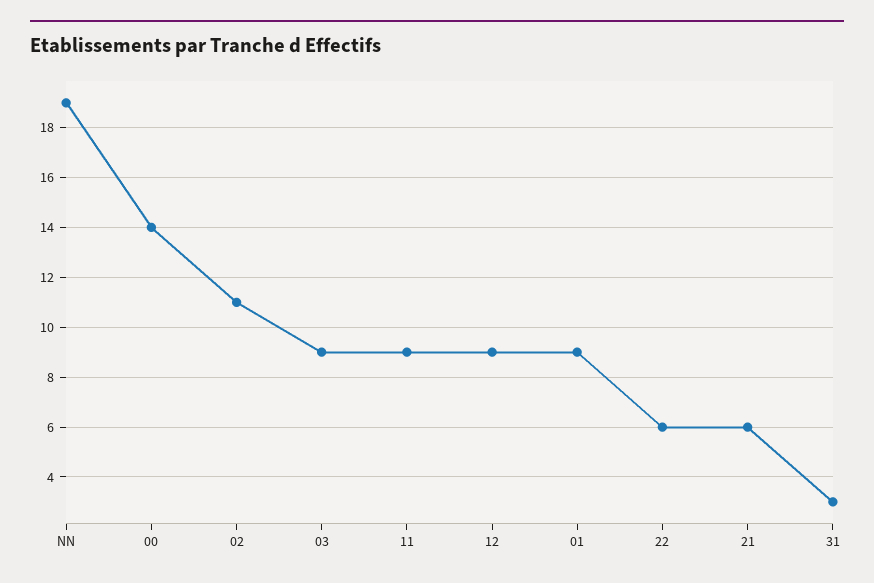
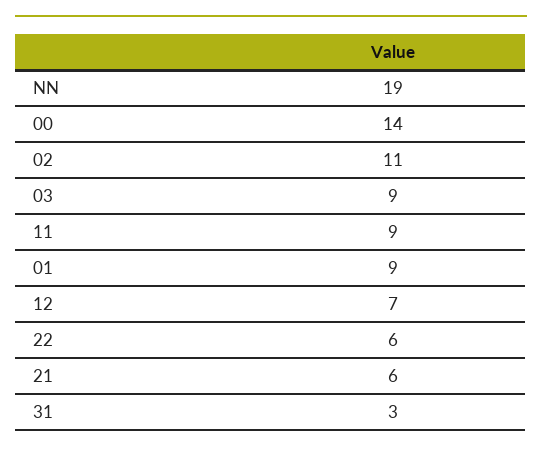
12: 9 -> 7

